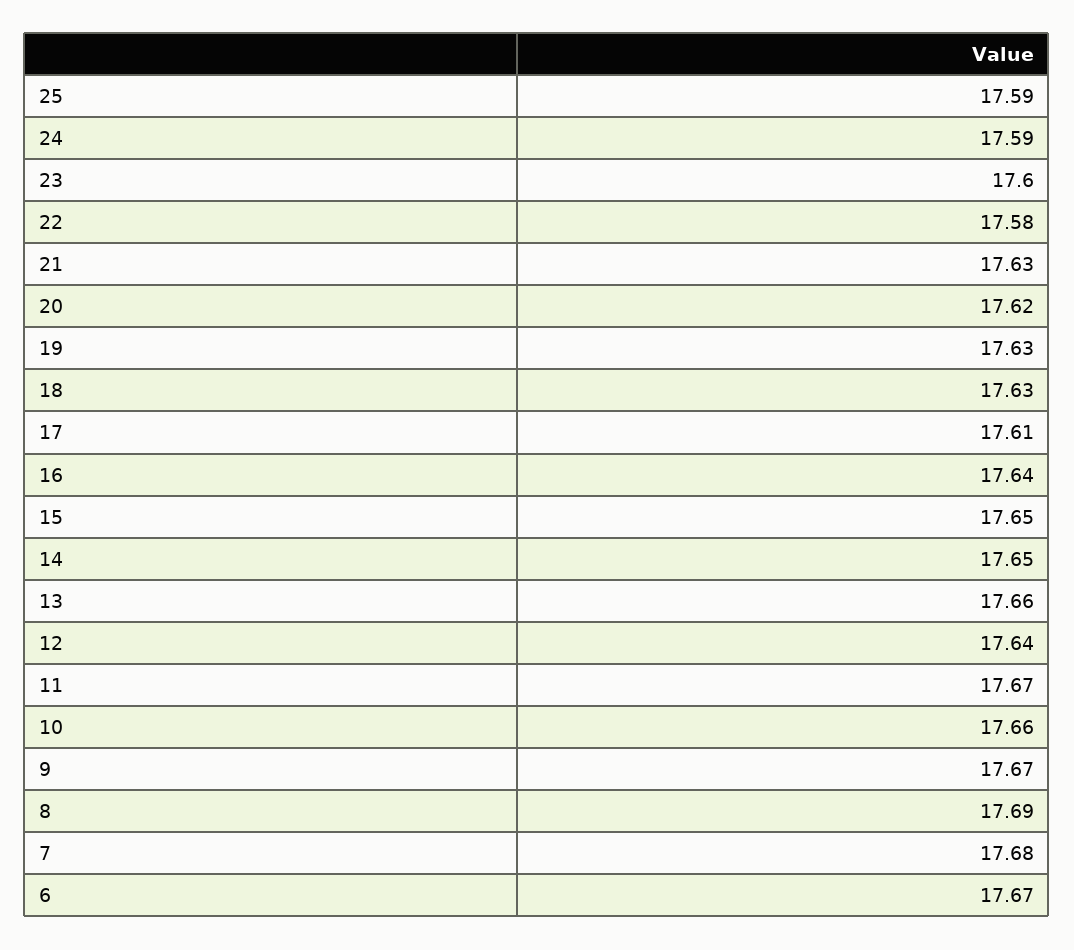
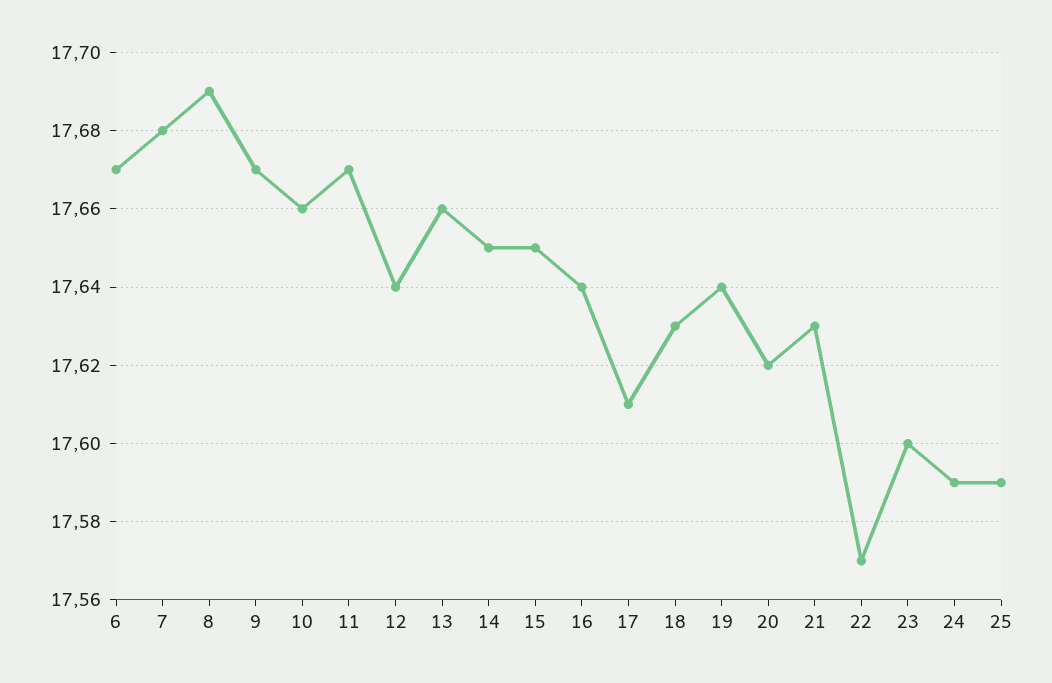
22: 17.58 -> 17.57
19: 17.63 -> 17.64

